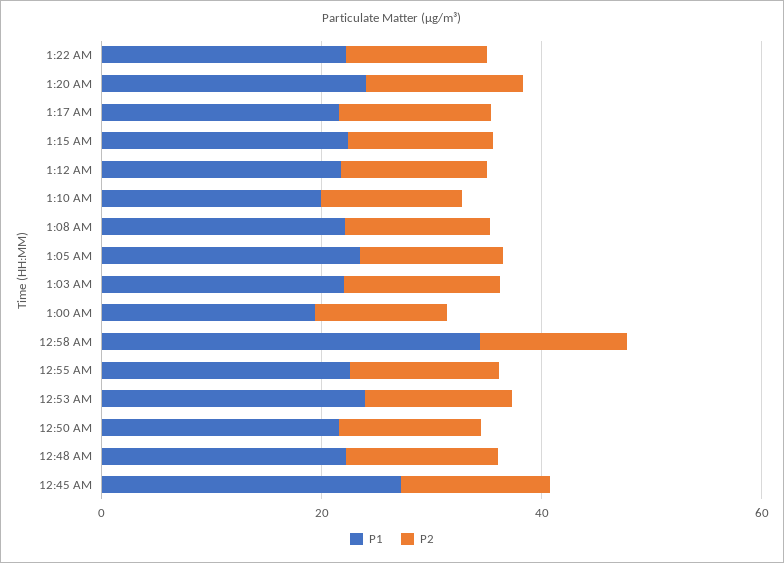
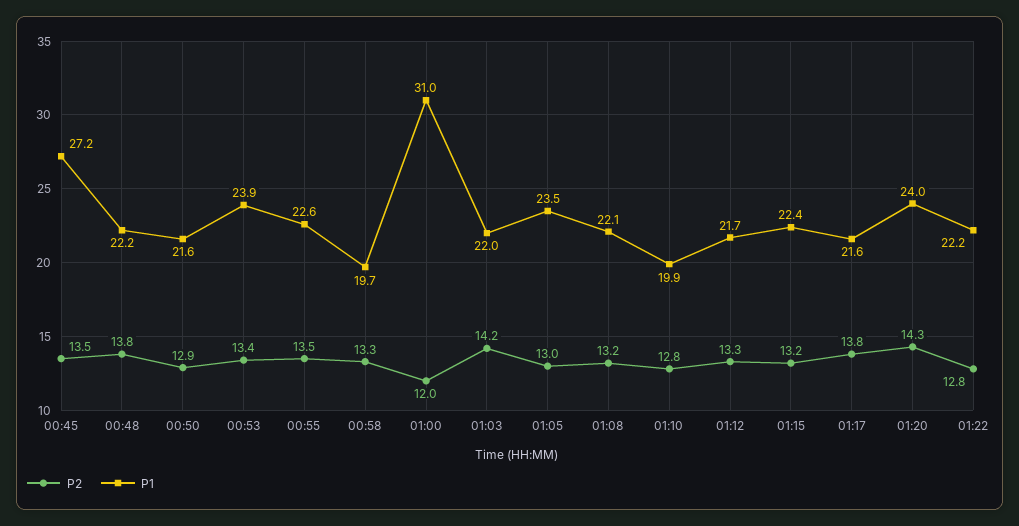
P1, 1:00 AM: 20 -> 31
P1, 12:58 AM: 35 -> 19.7

